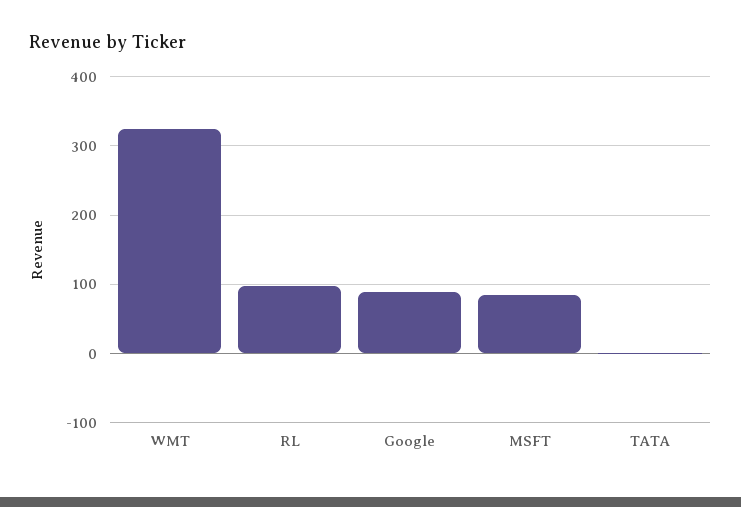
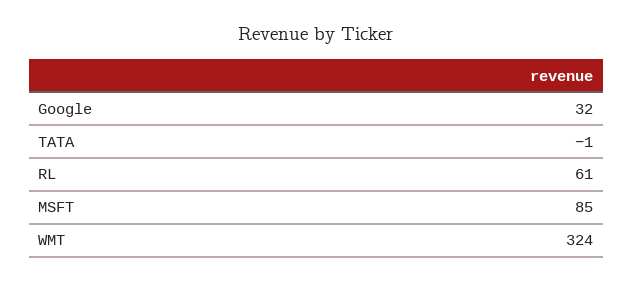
RL: 100 -> 61
Google: 90 -> 32

